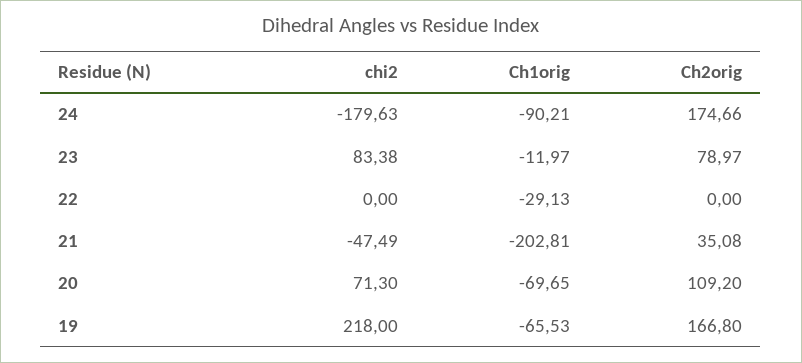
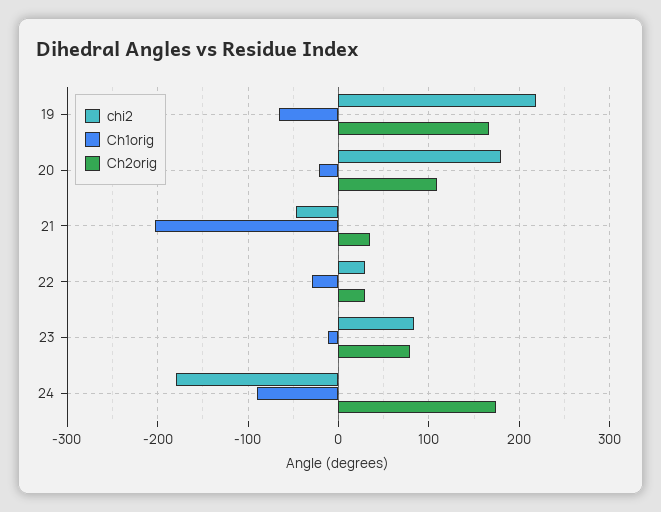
chi2, 22: 0 -> 30
Ch2orig, 22: 0 -> 30
chi2, 20: 71.3 -> 180
Ch1orig, 20: -69.65 -> -20

